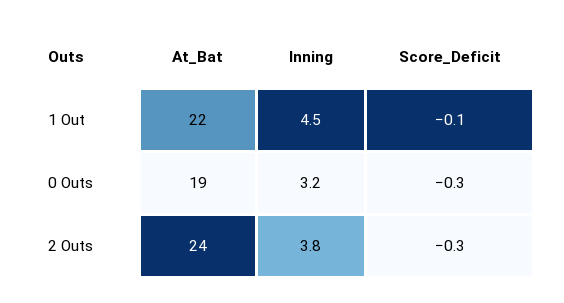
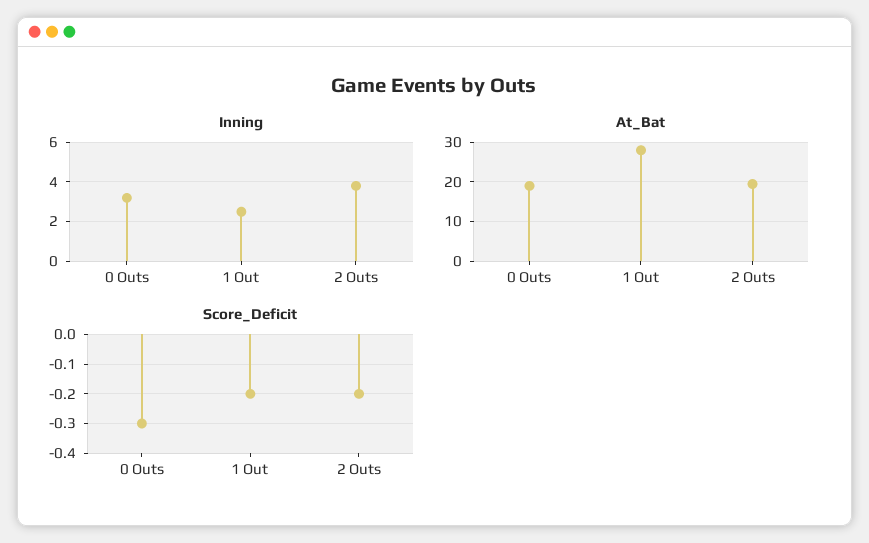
At_Bat, 1 Out: 22 -> 28
Inning, 1 Out: 4.5 -> 2.5
Score_Deficit, 1 Out: -0.1 -> -0.2
At_Bat, 2 Outs: 24 -> 20
Score_Deficit, 2 Outs: -0.3 -> -0.2

